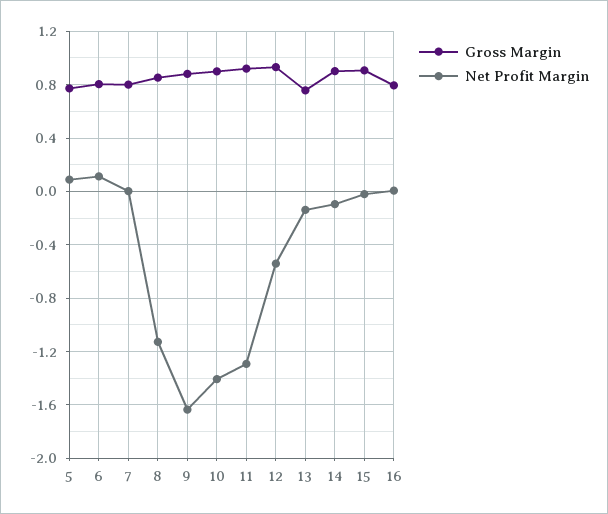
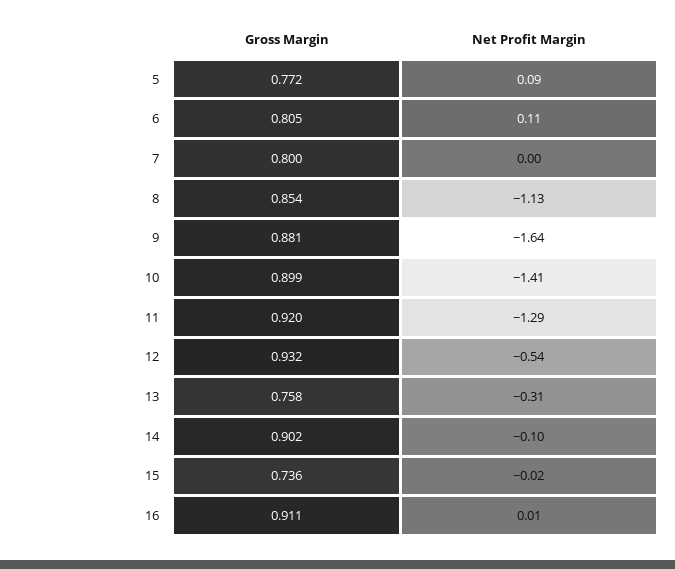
Net Profit Margin, 13: -0.15 -> -0.31
Gross Margin, 15: 0.9 -> 0.736
Gross Margin, 16: 0.8 -> 0.911

